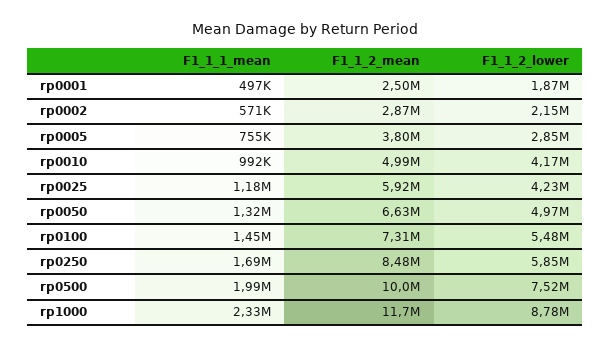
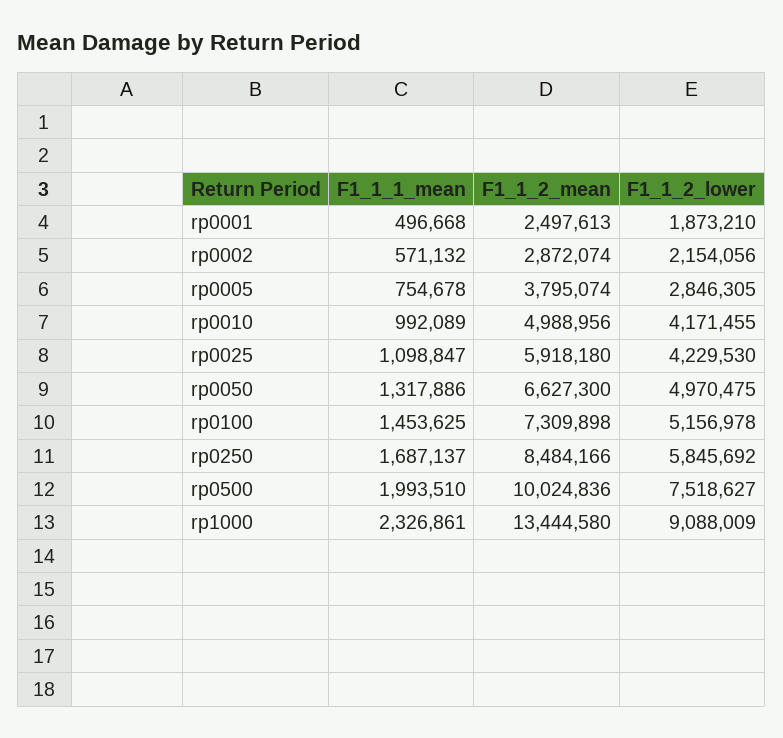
F1_1_1_mean, rp0025: 1180000 -> 1098847
F1_1_2_lower, rp0100: 5480000 -> 5156978
F1_1_2_mean, rp1000: 11700000 -> 13444580
F1_1_2_lower, rp1000: 8780000 -> 9088009

